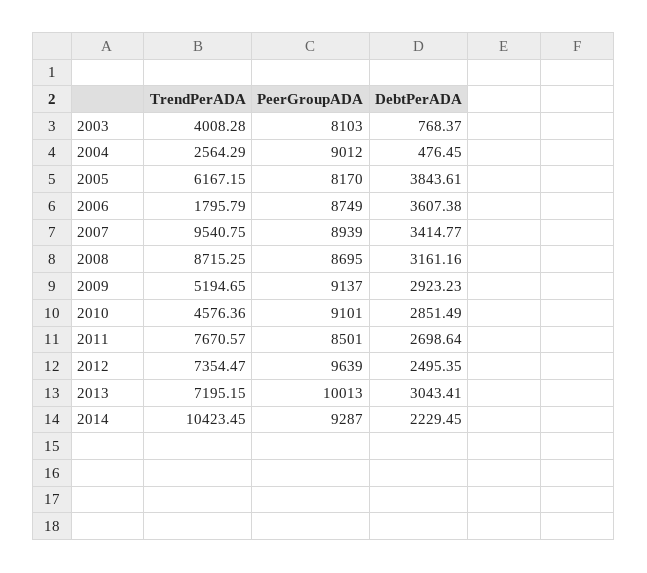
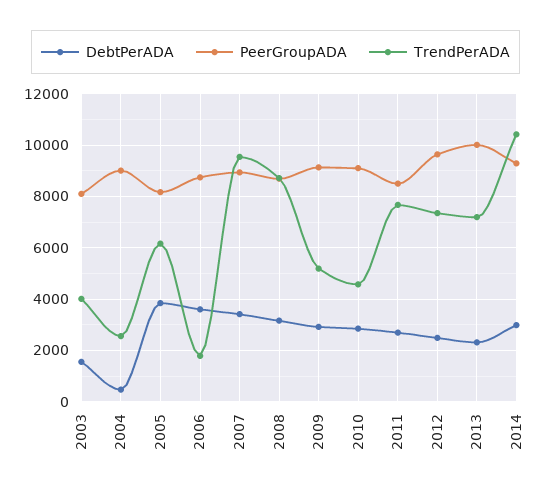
DebtPerADA, 2003: 768.37 -> 1500
DebtPerADA, 2013: 3043.41 -> 2250
DebtPerADA, 2014: 2229.45 -> 3000

